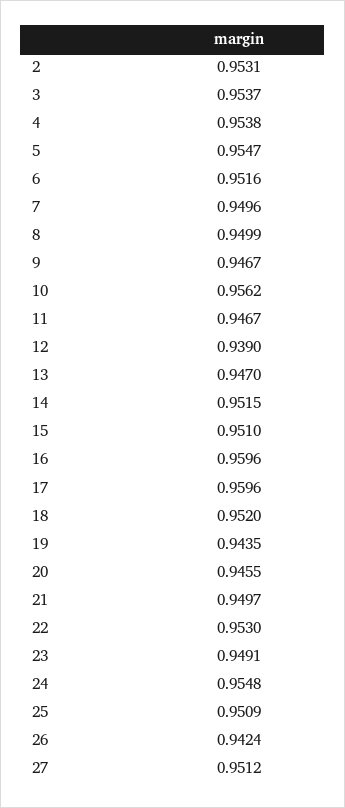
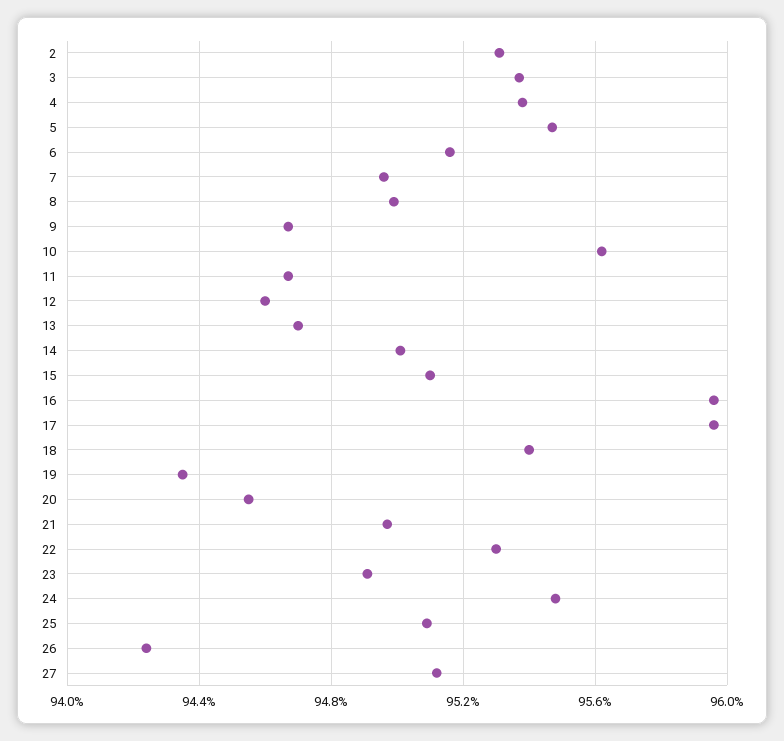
12: 0.939 -> 0.946
14: 0.9515 -> 0.95
18: 0.952 -> 0.954

